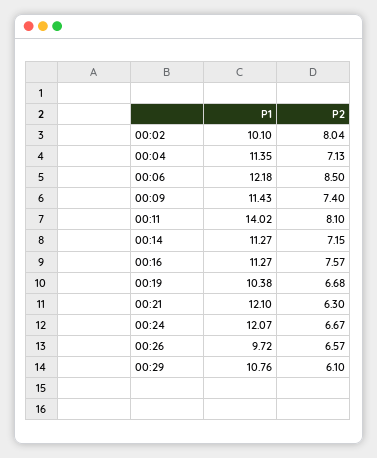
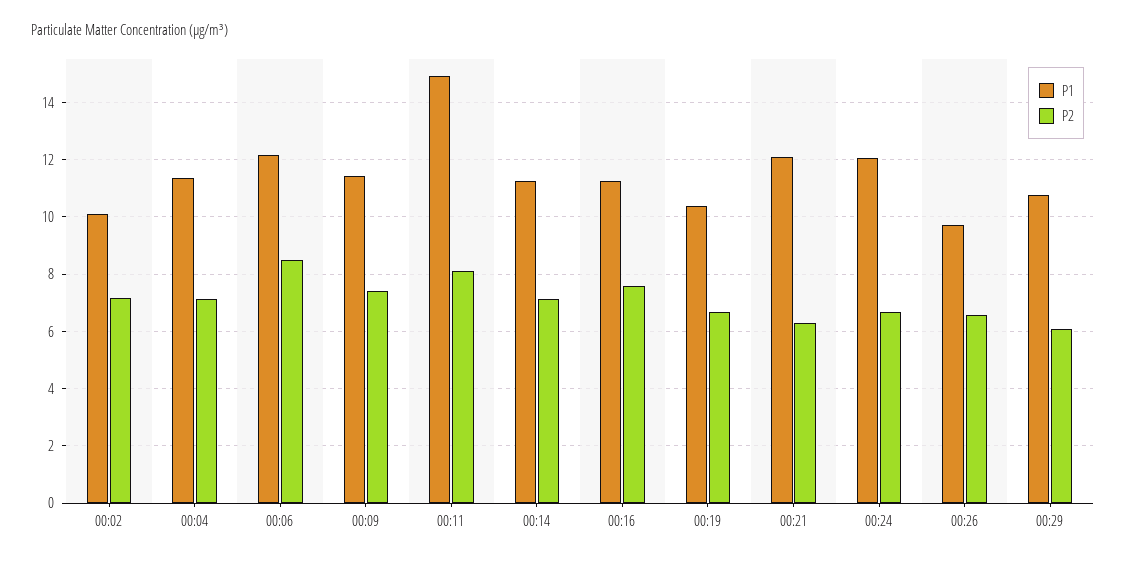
P2, 00:02: 8.04 -> 7.25
P1, 00:11: 14.02 -> 15

